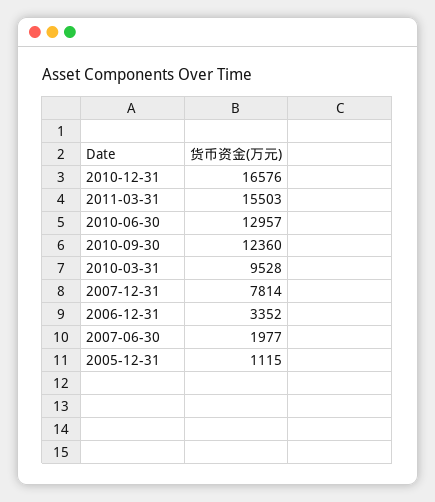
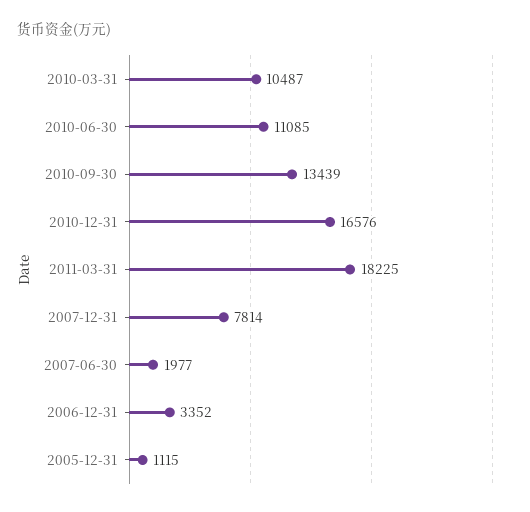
2011-03-31: 15503 -> 18225
2010-06-30: 12957 -> 11085
2010-09-30: 12360 -> 13439
2010-03-31: 9528 -> 10487

